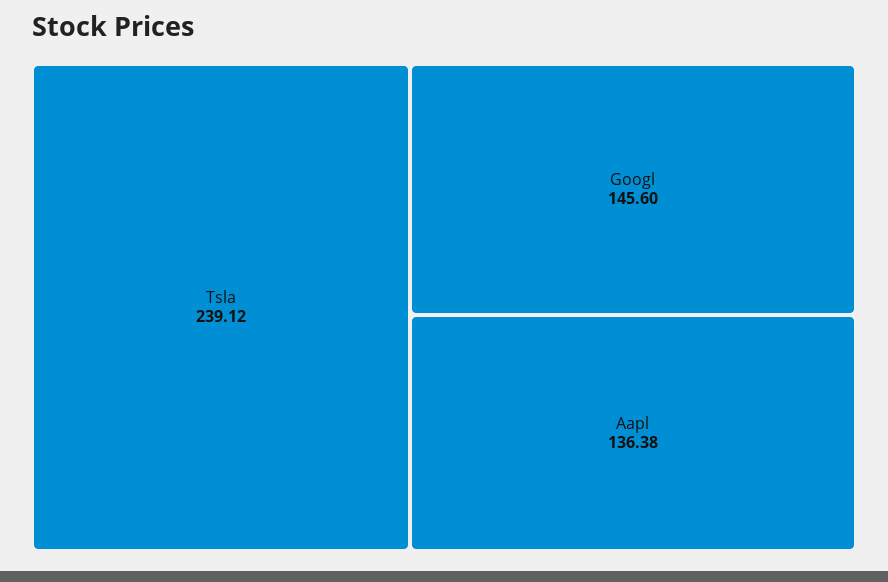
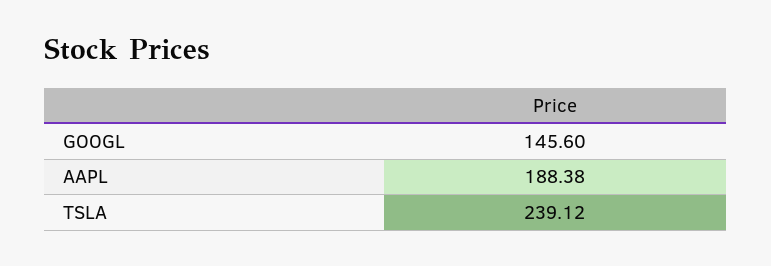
Aapl: 136.38 -> 188.38

